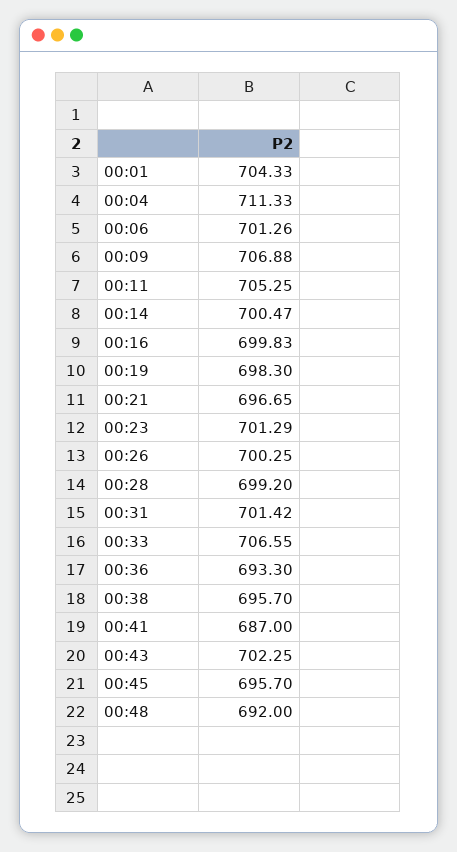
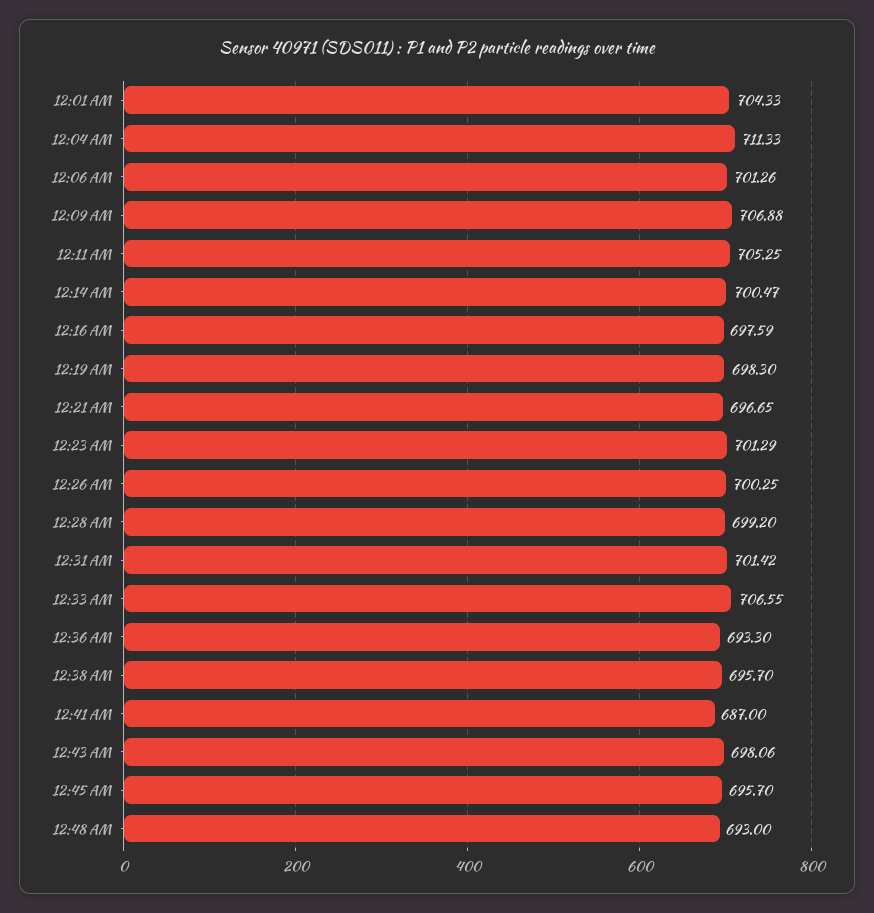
00:16: 699.83 -> 697.59
00:43: 702.25 -> 698.06
00:48: 692 -> 693

